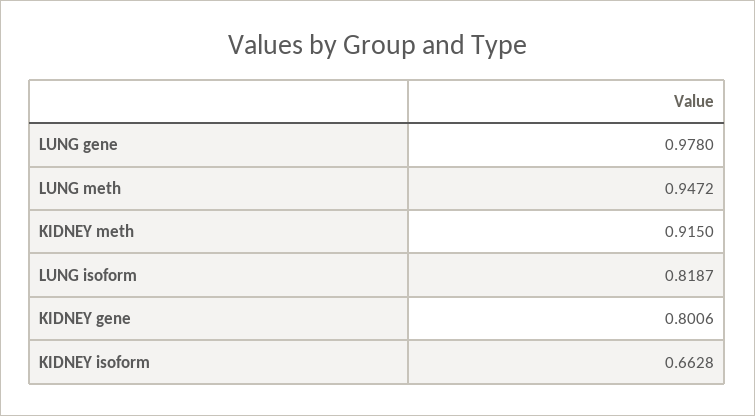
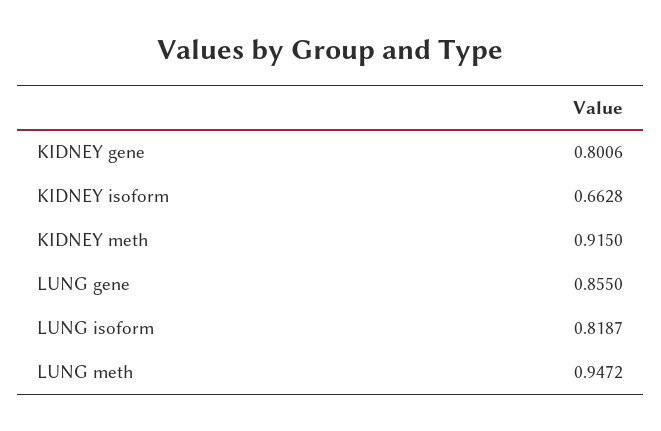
LUNG gene: 0.978 -> 0.855

